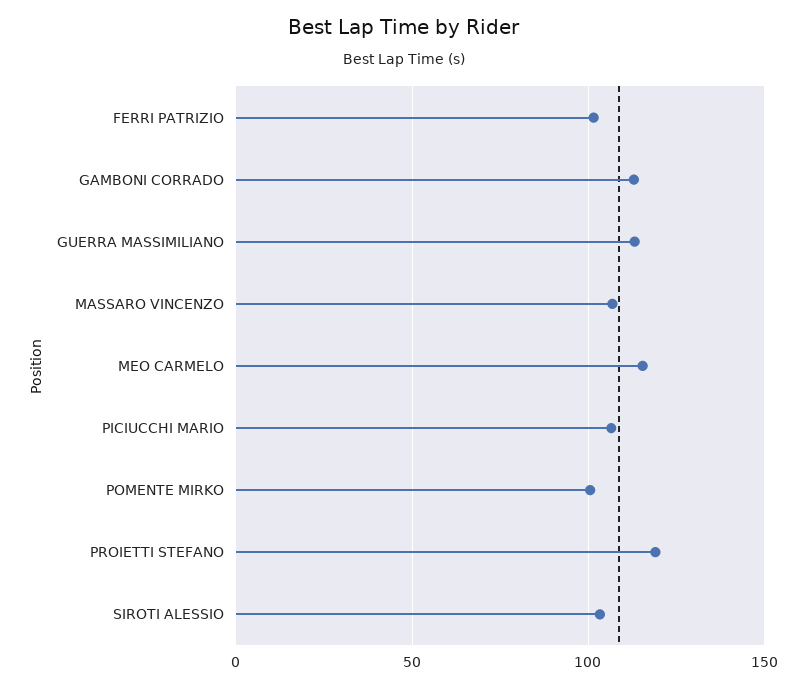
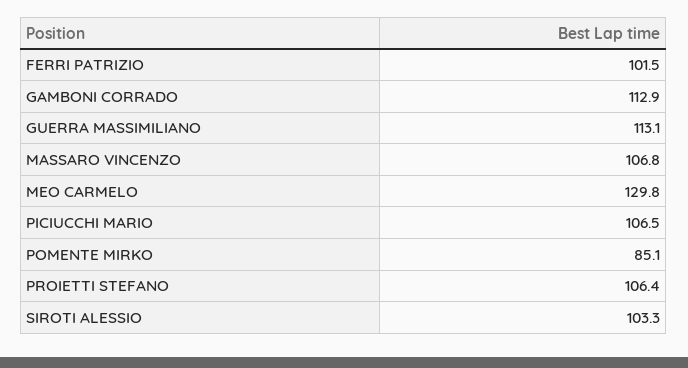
MEO CARMELO: 115 -> 129.8
POMENTE MIRKO: 100 -> 85.1
PROIETTI STEFANO: 120 -> 106.4

